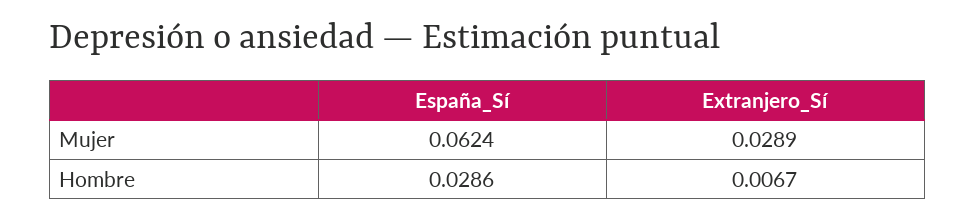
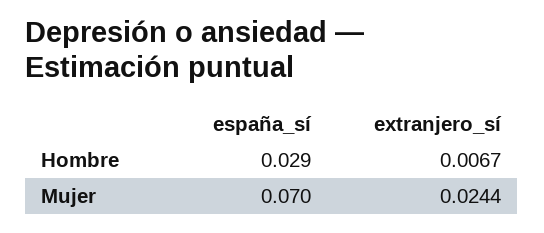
España_Sí, Mujer: 0.0624 -> 0.07
Extranjero_Sí, Mujer: 0.0289 -> 0.0244

